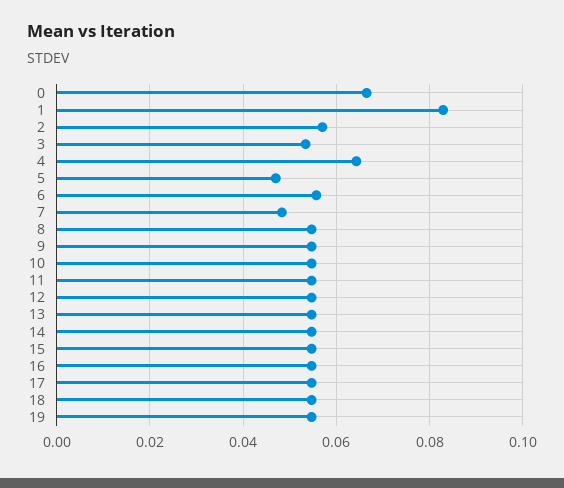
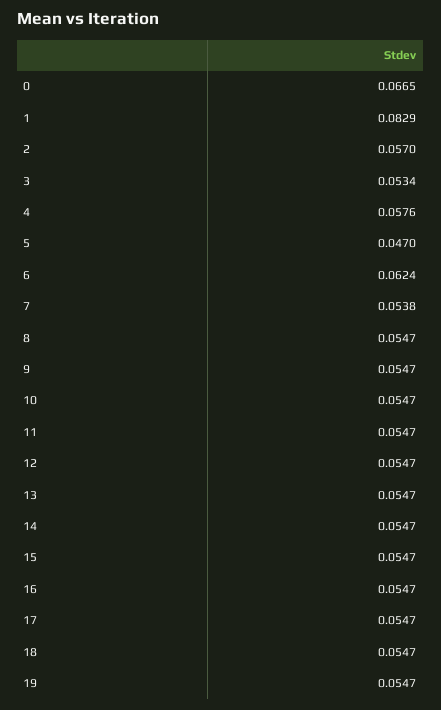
4: 0.064 -> 0.0576
6: 0.056 -> 0.0624
7: 0.048 -> 0.0538

